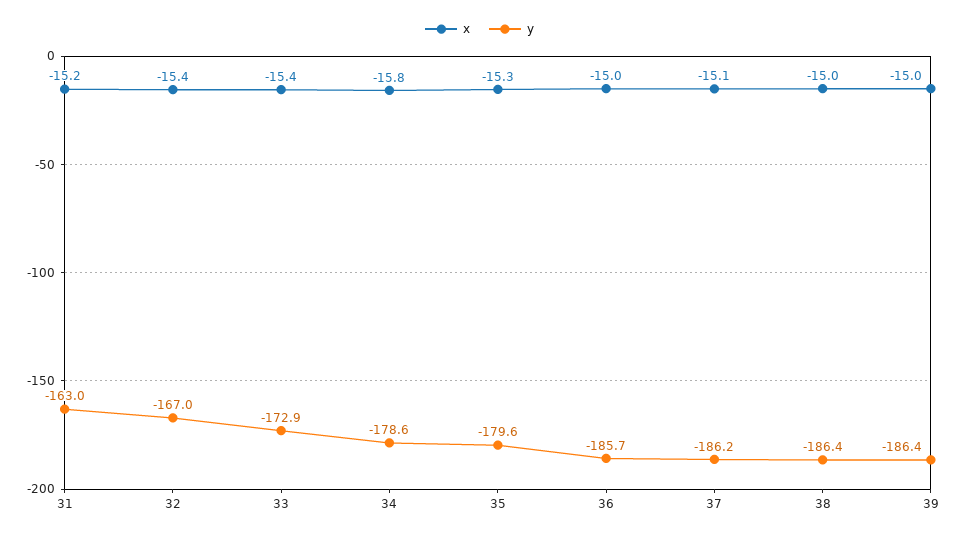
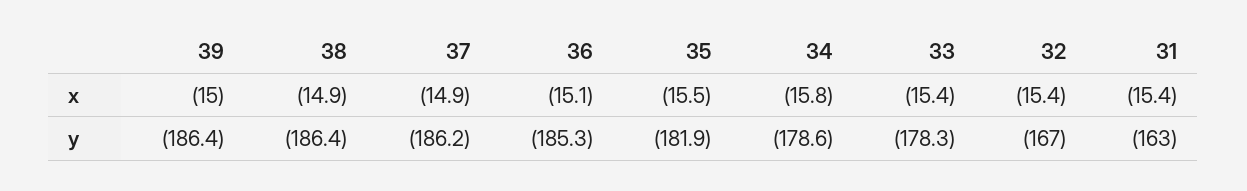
x, 31: -15.2 -> -15.4
y, 33: -172.9 -> -178.3
x, 35: -15.3 -> -15.5
y, 35: -179.6 -> -181.9
x, 36: -15 -> -15.1
y, 36: -185.7 -> -185.3
x, 37: -15.1 -> -14.9
x, 38: -15 -> -14.9

